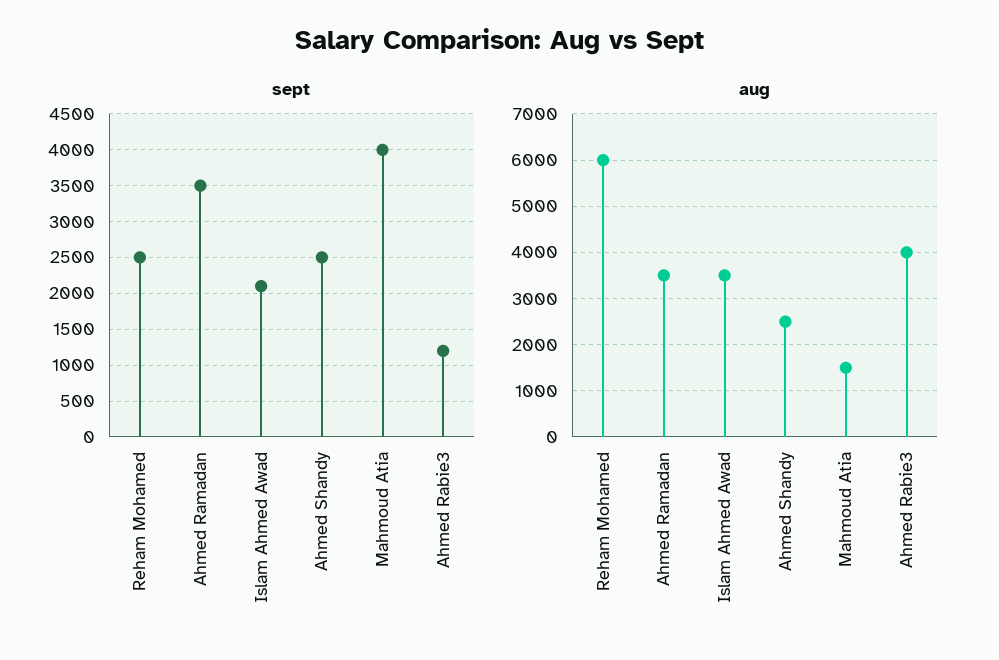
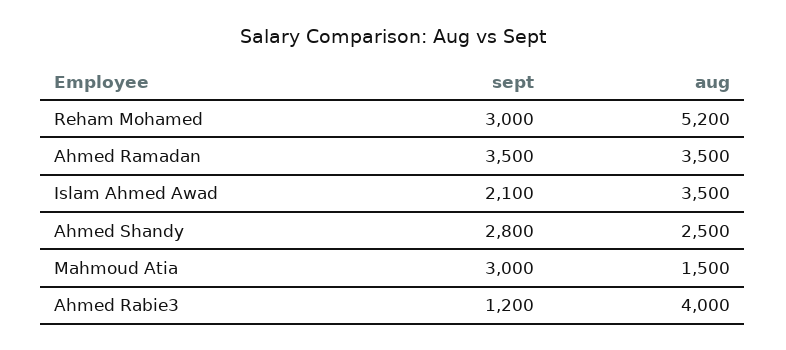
sept, Reham Mohamed: 2500 -> 3000
sept, Ahmed Shandy: 2500 -> 2800
sept, Mahmoud Atia: 4000 -> 3000
aug, Reham Mohamed: 6000 -> 5200

